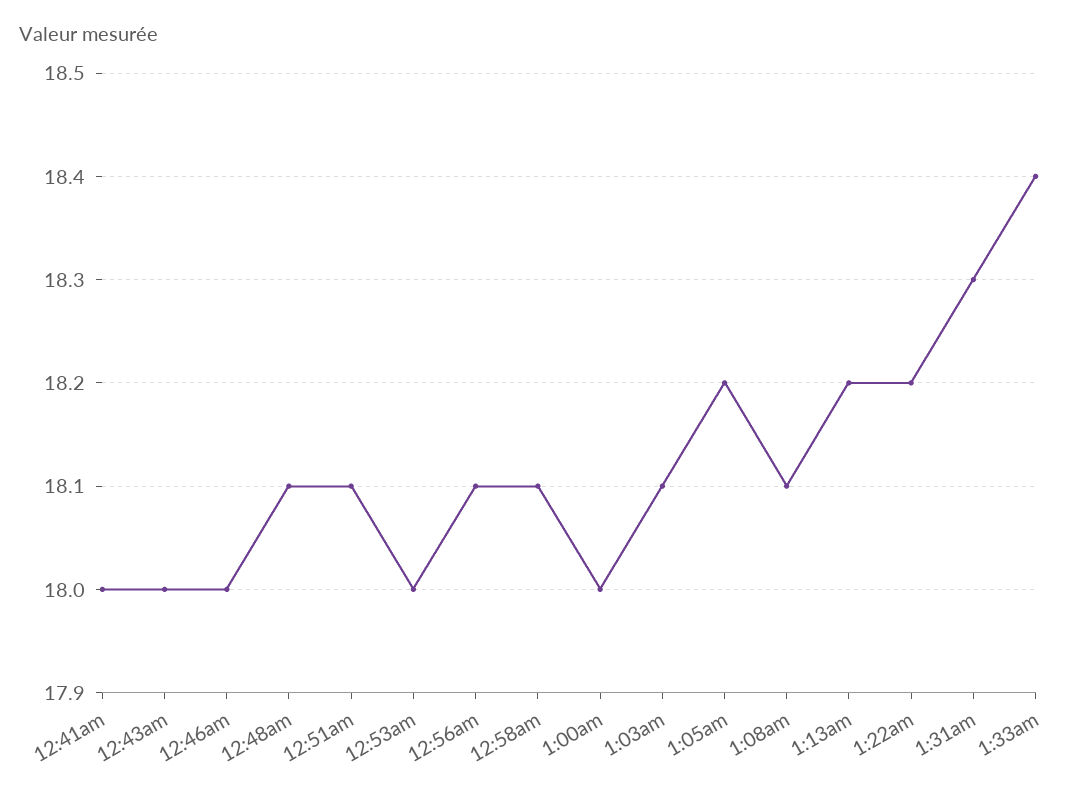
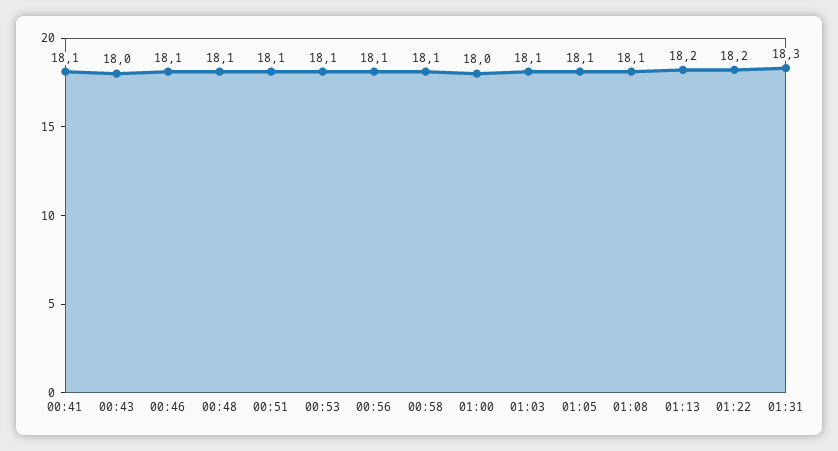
12:41am: 18 -> 18.1
12:46am: 18 -> 18.1
12:53am: 18 -> 18.1
1:05am: 18.2 -> 18.1
1:33am: 18.4 -> none

